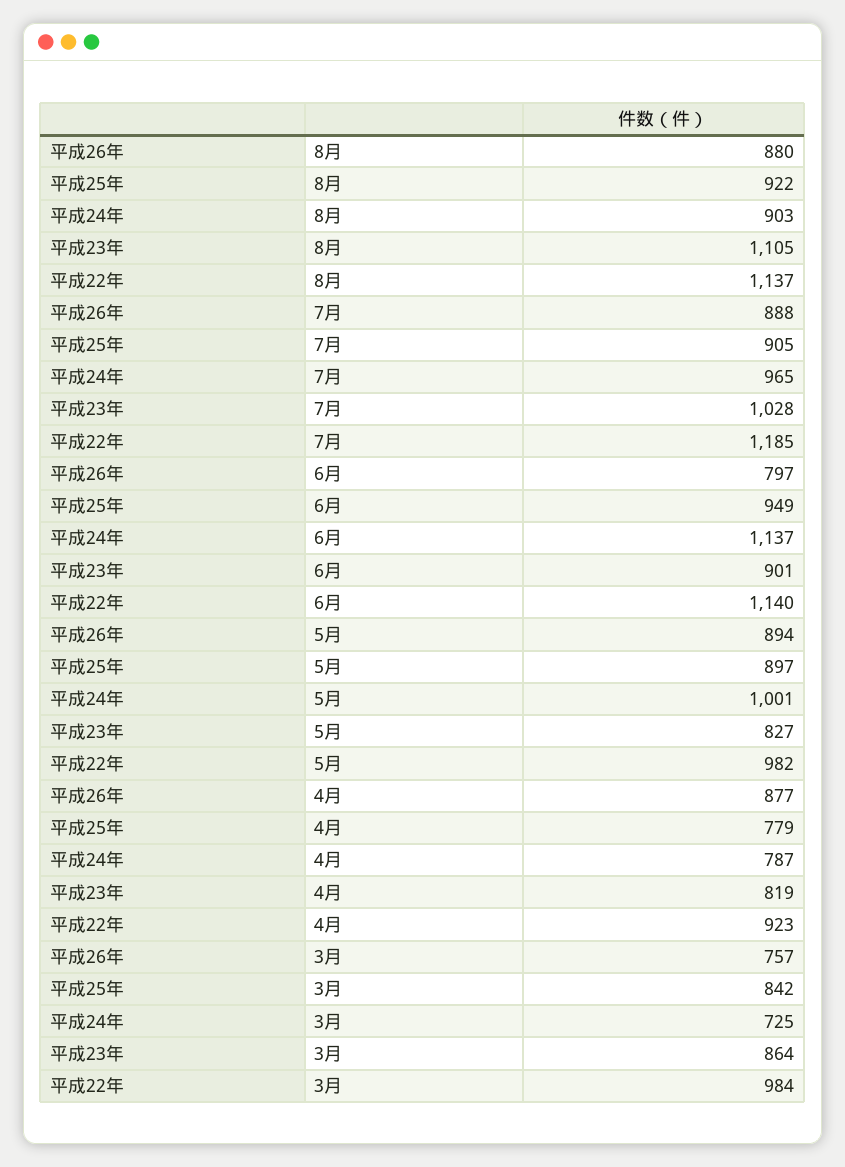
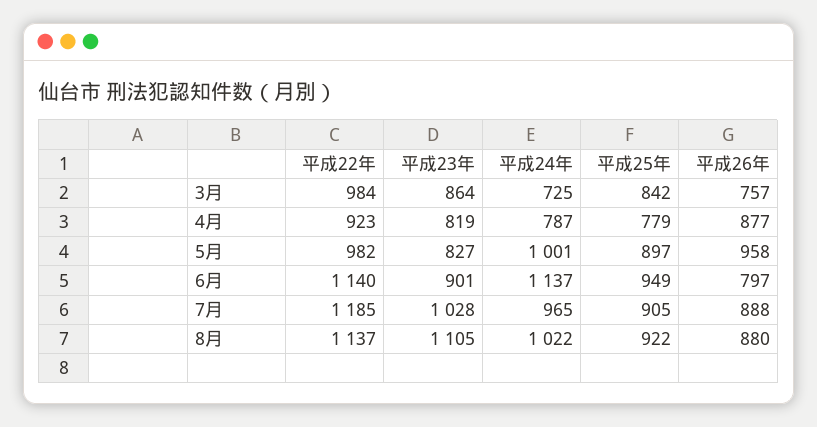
平成24年, 8月: 903 -> 1022
平成26年, 5月: 894 -> 958

